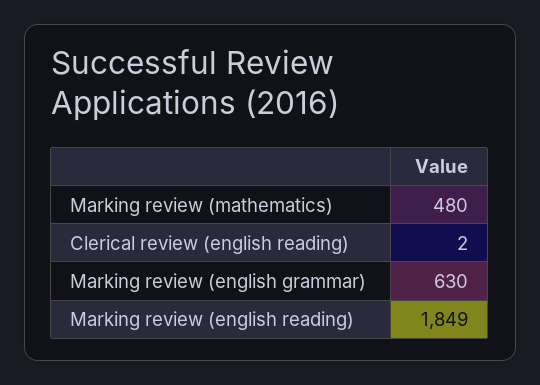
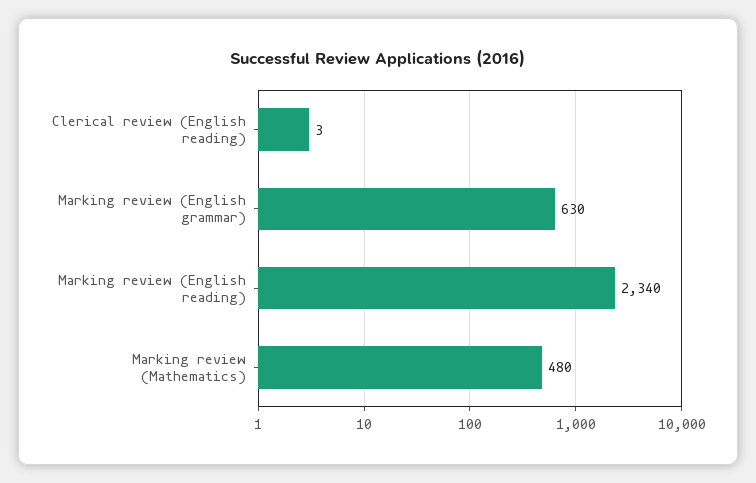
Clerical review (english reading): 2 -> 3
Marking review (english reading): 1849 -> 2340

